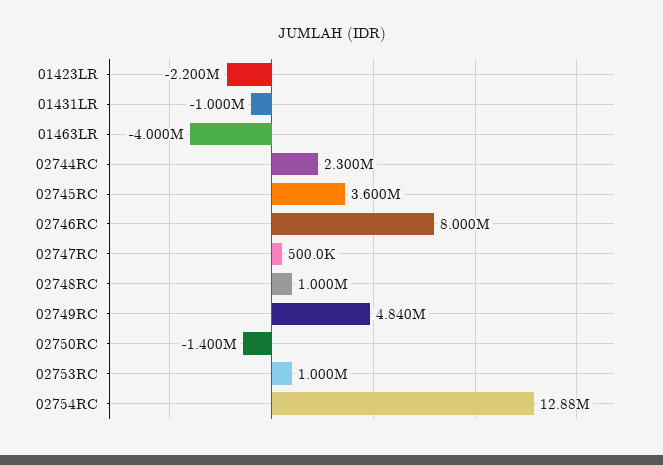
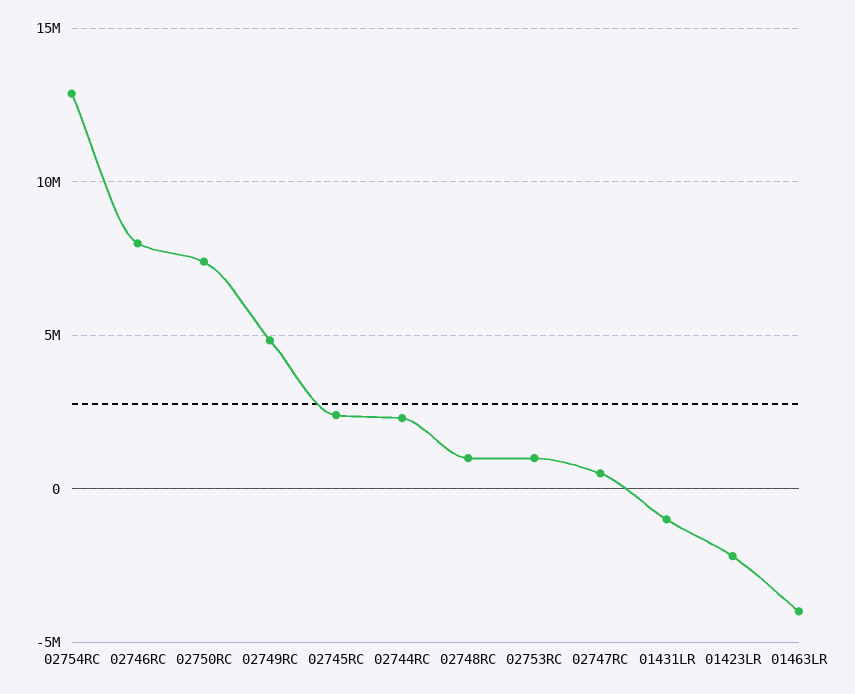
02745RC: 3600000 -> 2500000
02750RC: -1400000 -> 7500000

